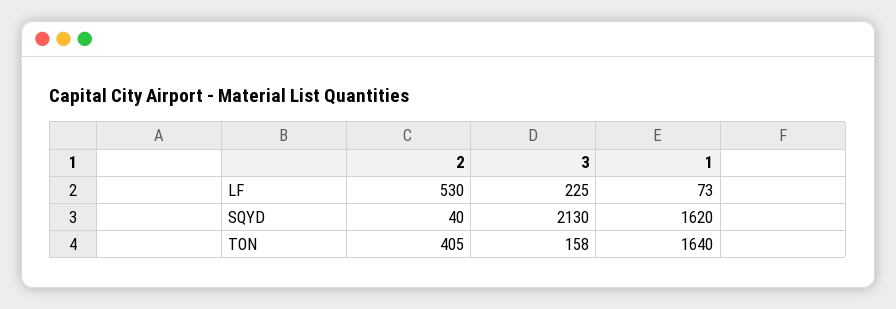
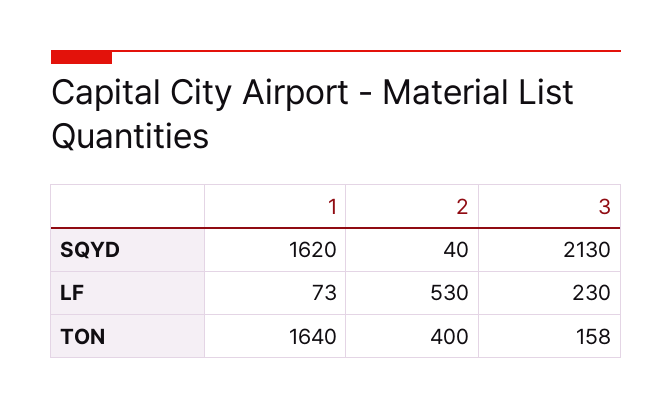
3, LF: 225 -> 230
2, TON: 405 -> 400

